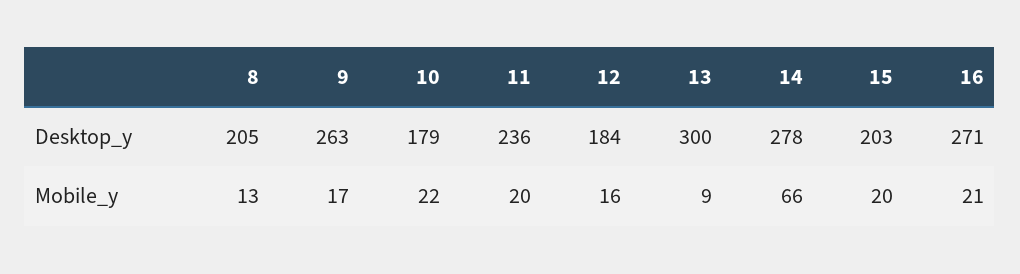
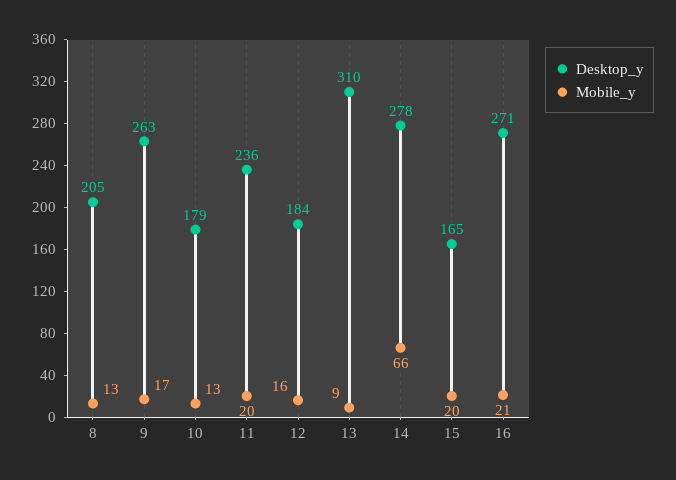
Desktop_y, 13: 300 -> 310
Desktop_y, 15: 203 -> 165
Mobile_y, 10: 22 -> 13

